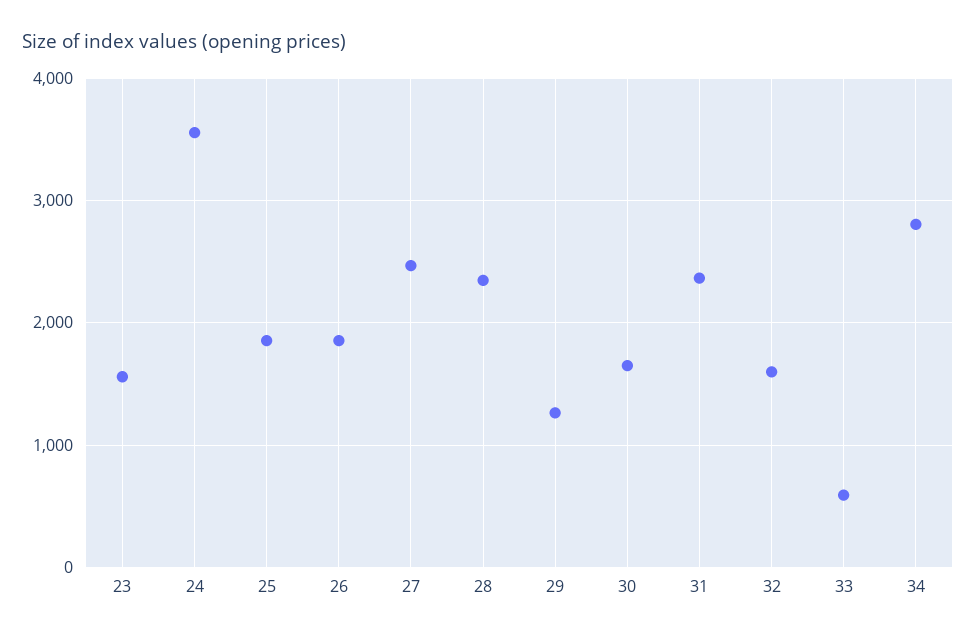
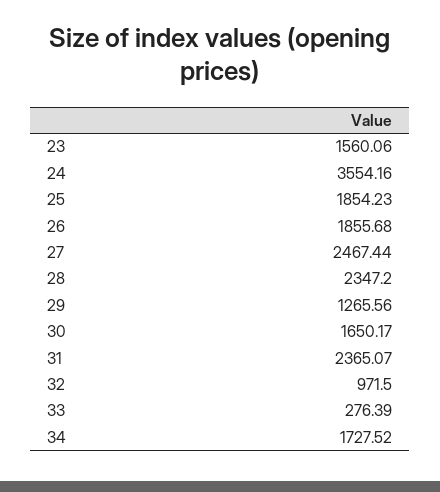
32: 1600 -> 971.5
33: 600 -> 276.39
34: 2800 -> 1727.52

